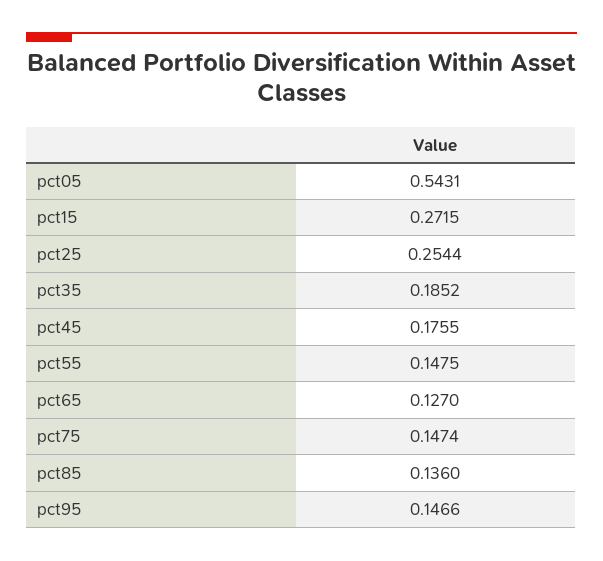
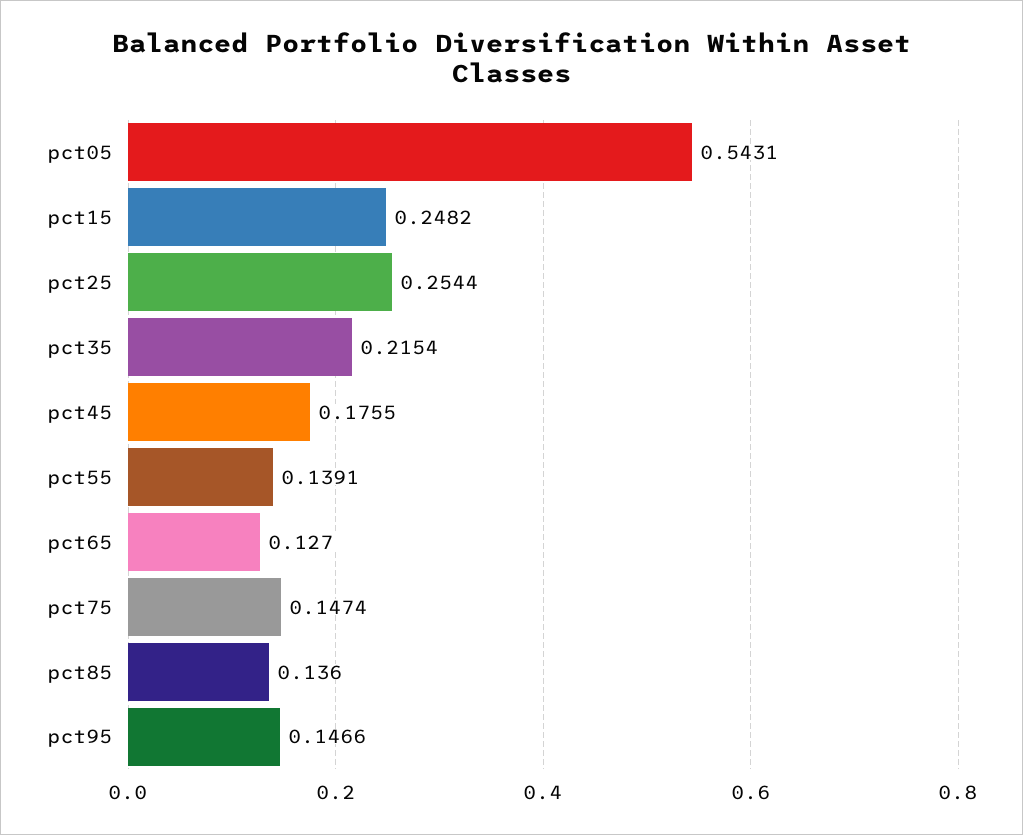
pct15: 0.2715 -> 0.2482
pct35: 0.1852 -> 0.2154
pct55: 0.1475 -> 0.1391

